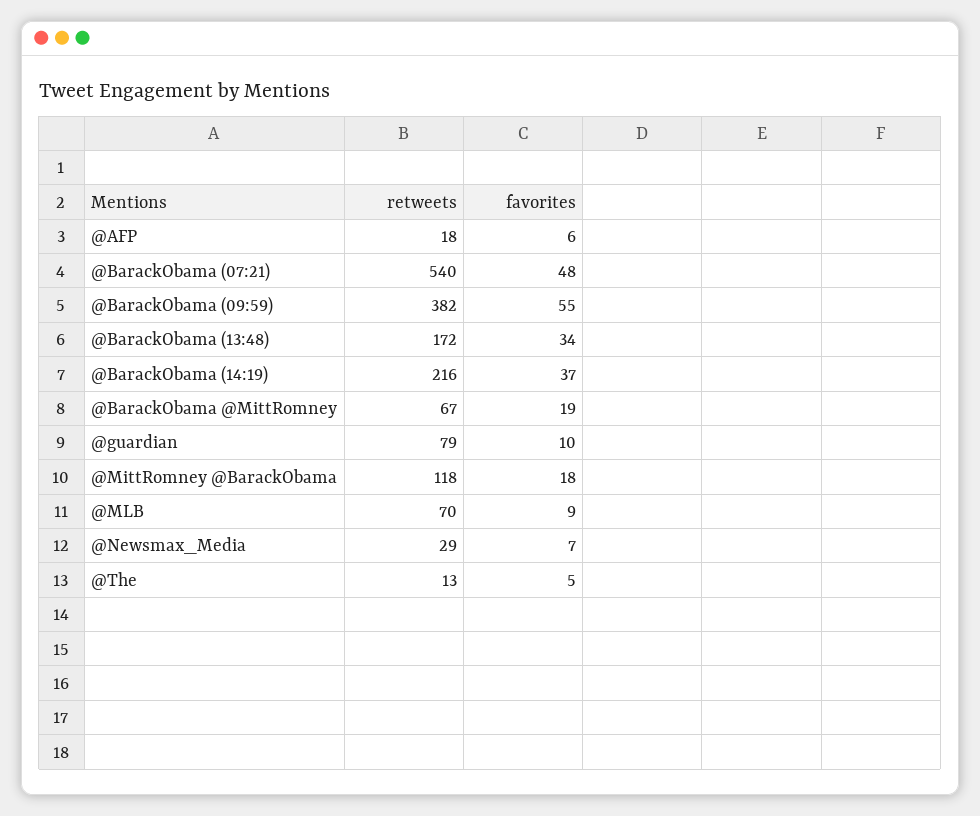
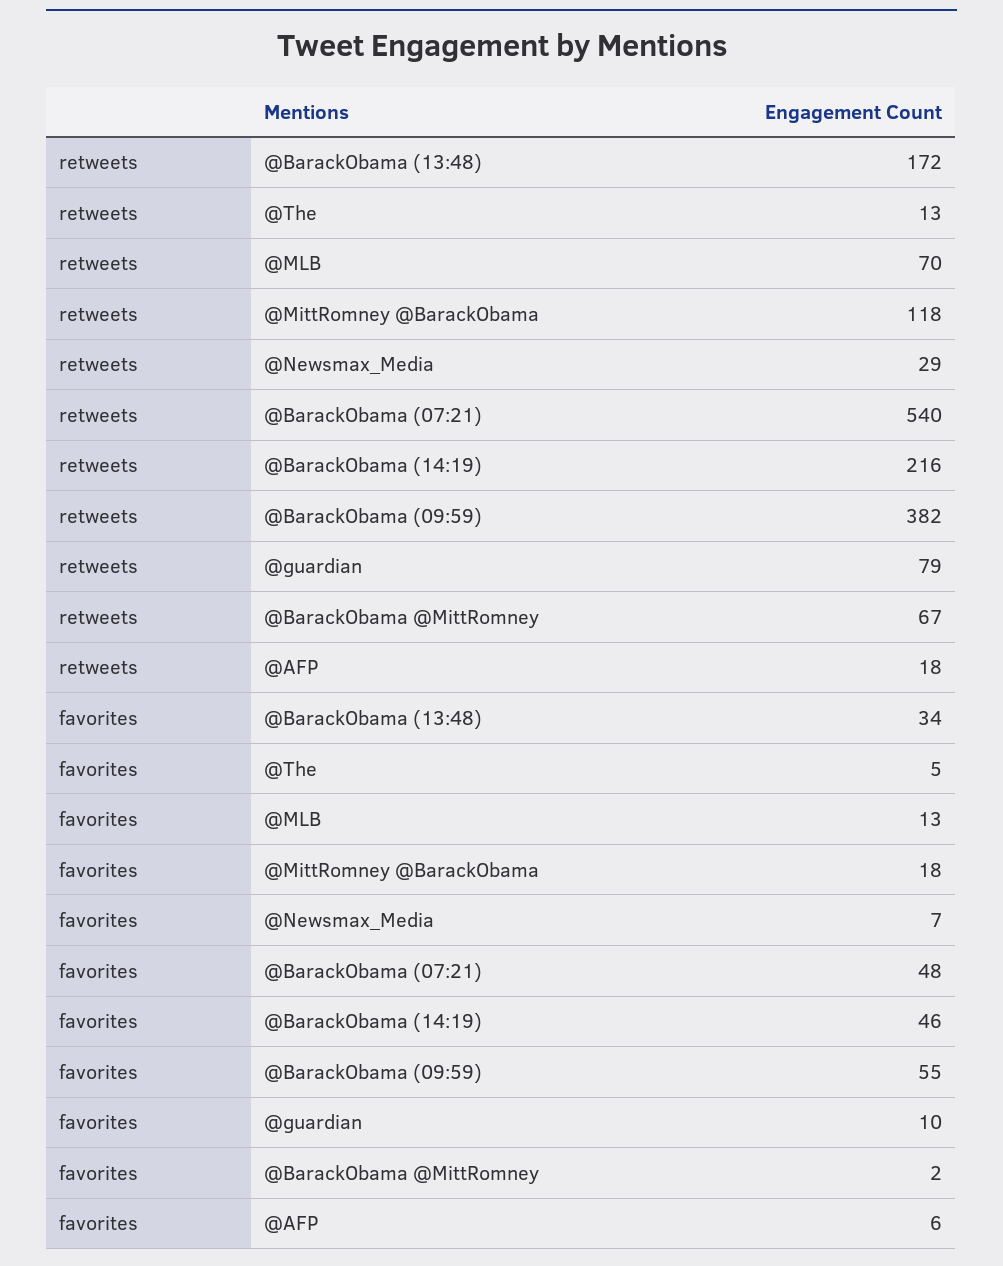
favorites, @BarackObama (14:19): 37 -> 46
favorites, @BarackObama @MittRomney: 19 -> 2
favorites, @MLB: 9 -> 13

